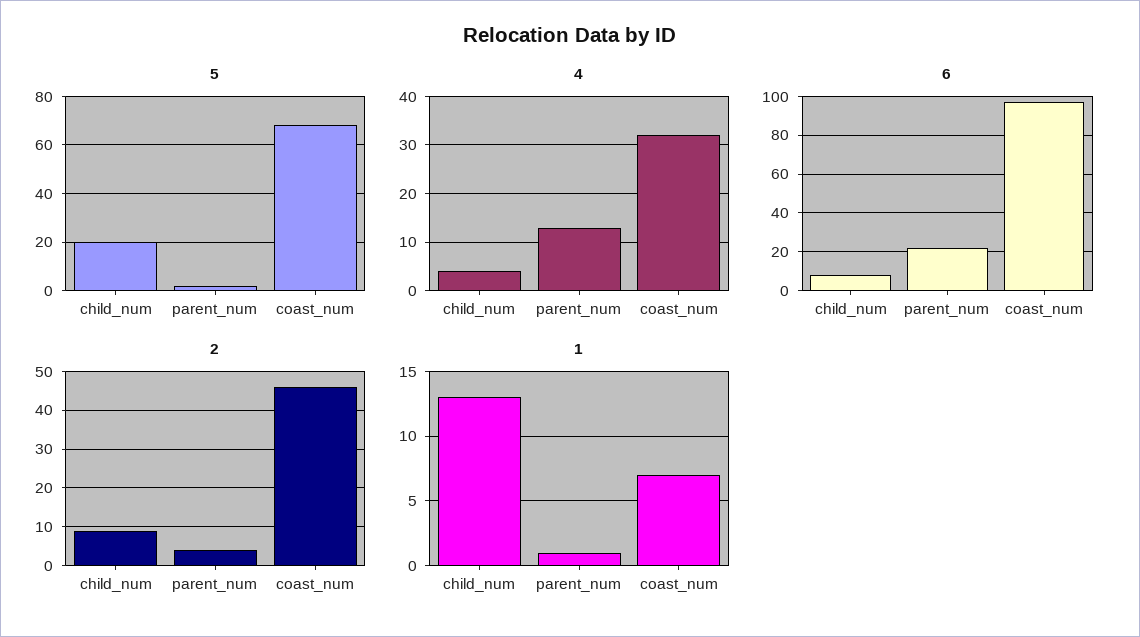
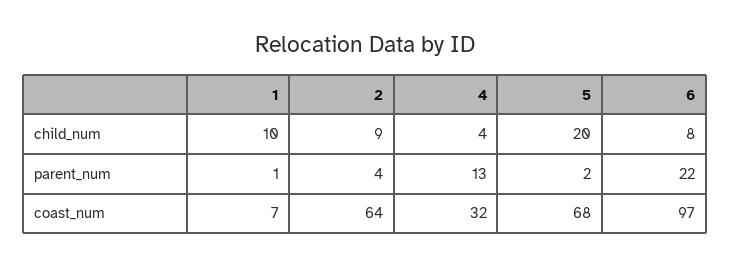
2, coast_num: 45 -> 64
1, child_num: 13 -> 10

